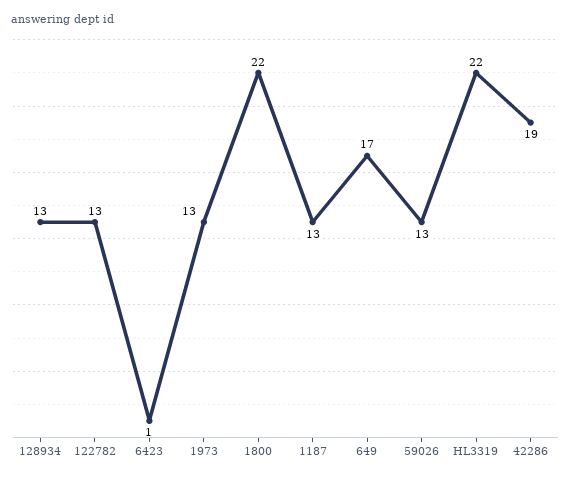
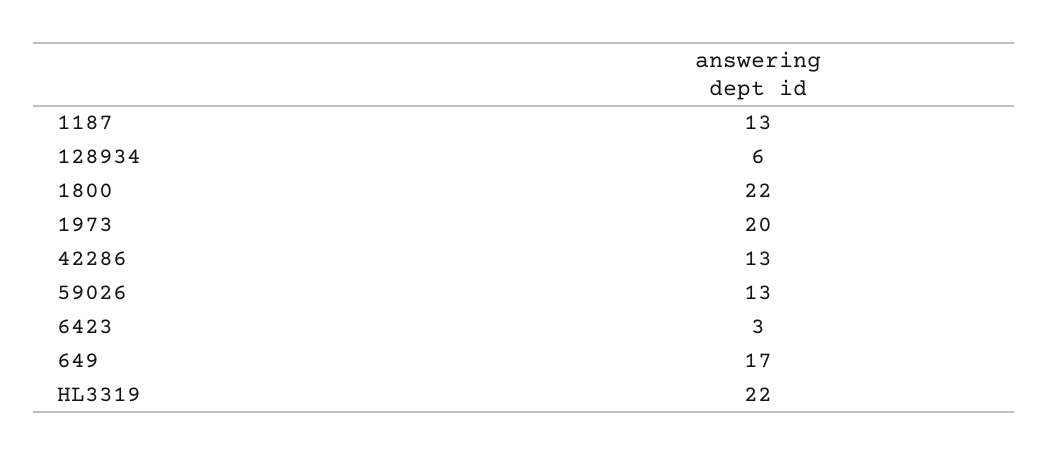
128934: 13 -> 6
122782: 13 -> none
6423: 1 -> 3
1973: 13 -> 20
42286: 19 -> 13

